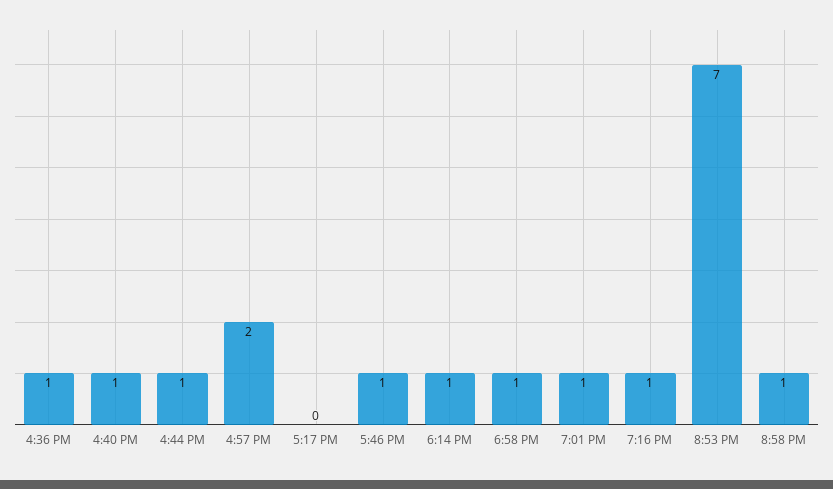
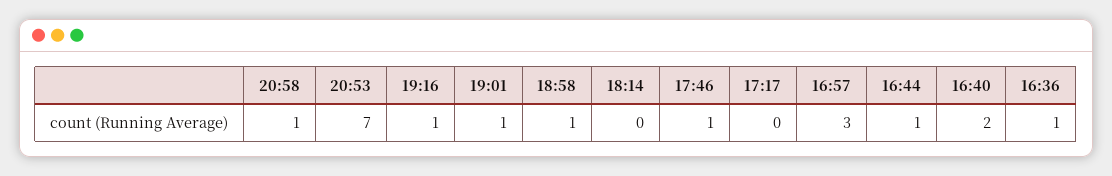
4:40 PM: 1 -> 2
4:57 PM: 2 -> 3
6:14 PM: 1 -> 0

